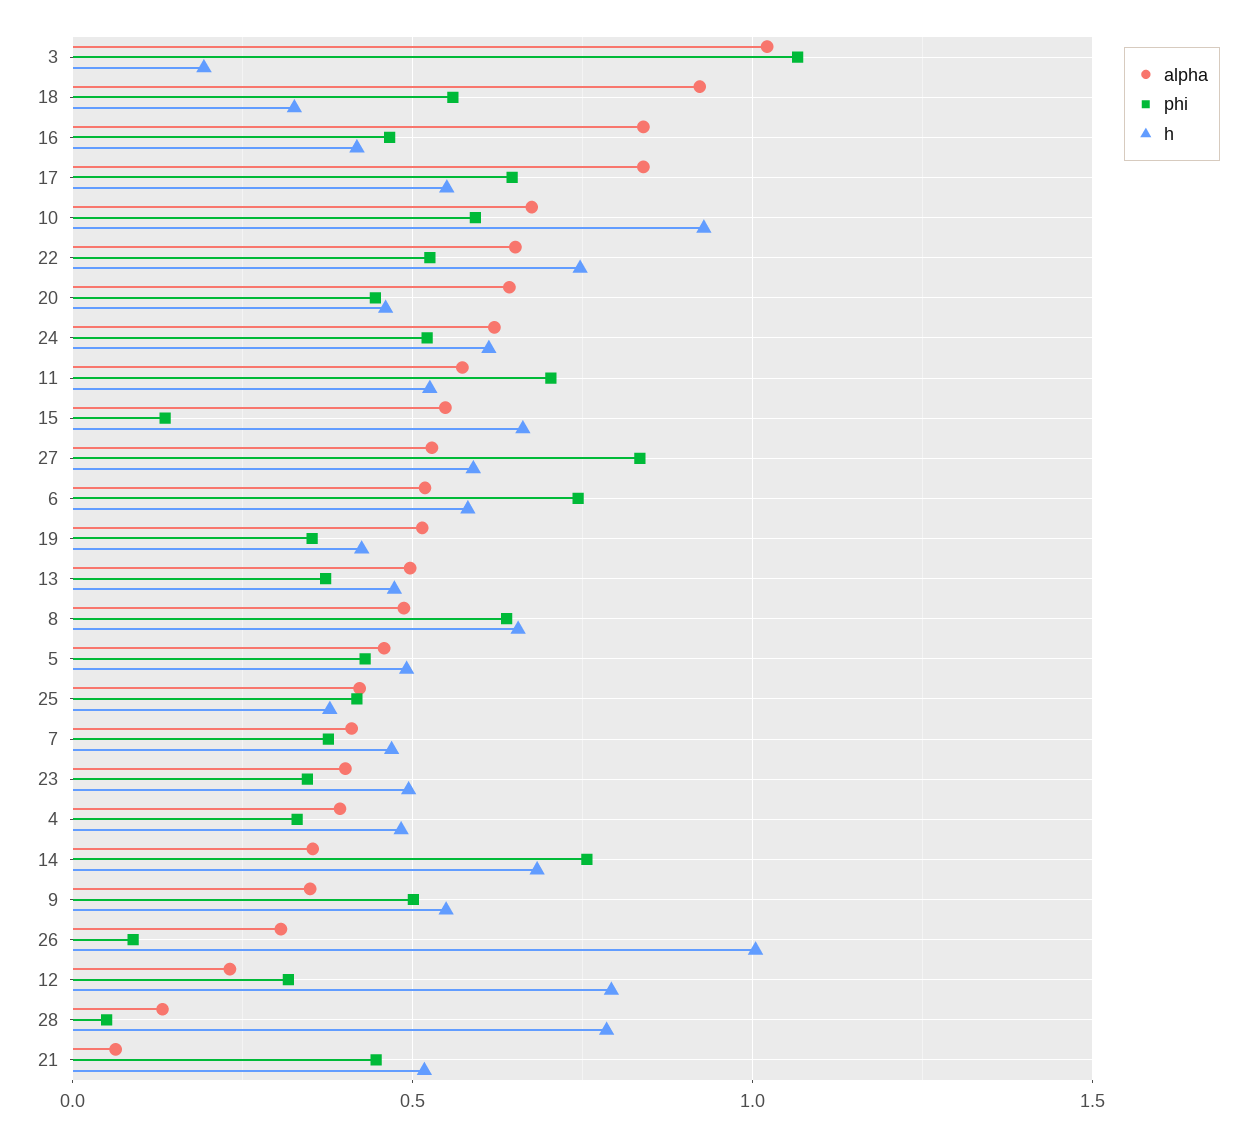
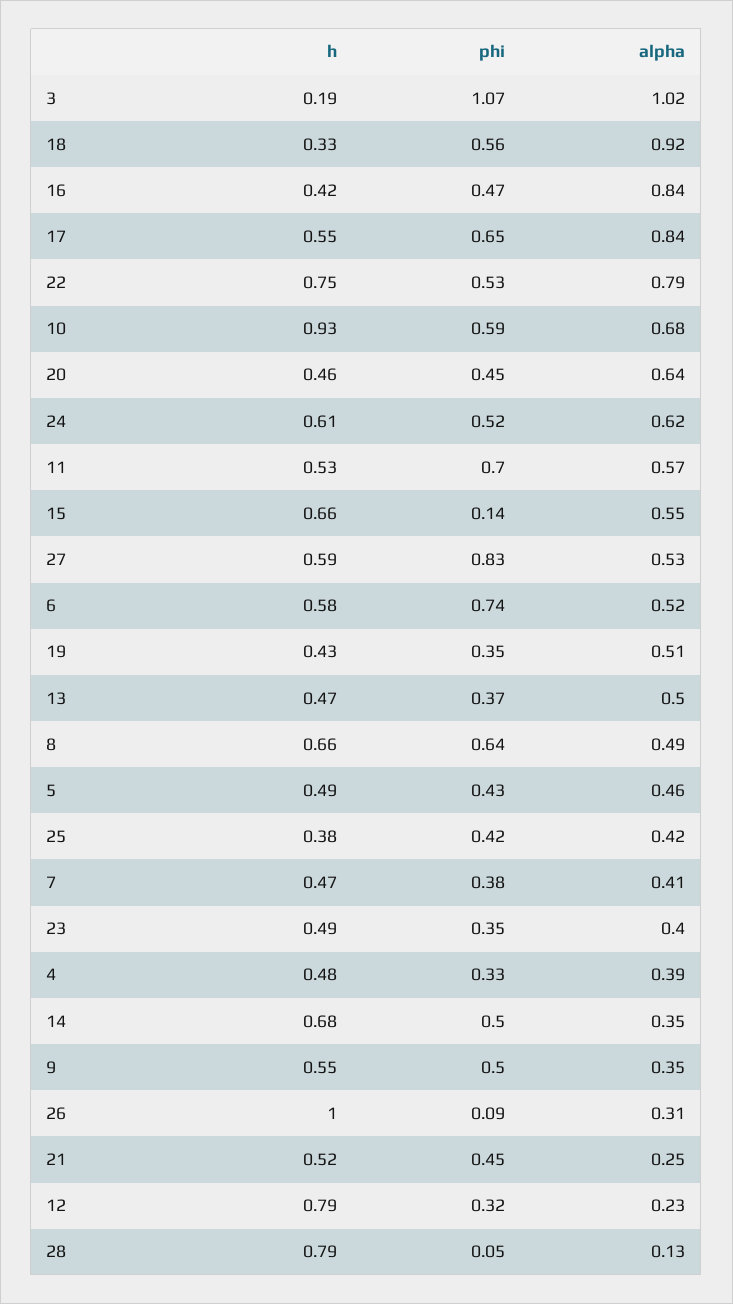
alpha, 22: 0.65 -> 0.79
phi, 14: 0.75 -> 0.5
alpha, 21: 0.05 -> 0.25

